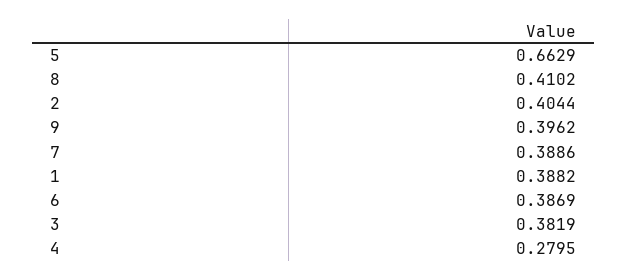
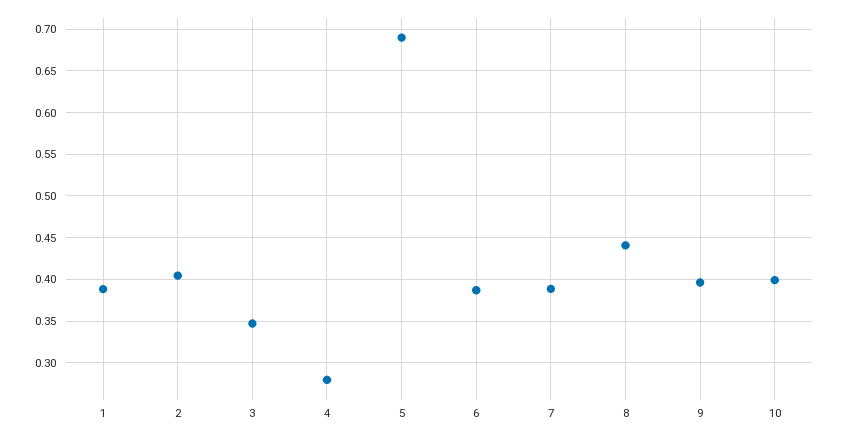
5: 0.6629 -> 0.69
8: 0.4102 -> 0.44
3: 0.3819 -> 0.35
10: none -> 0.4

